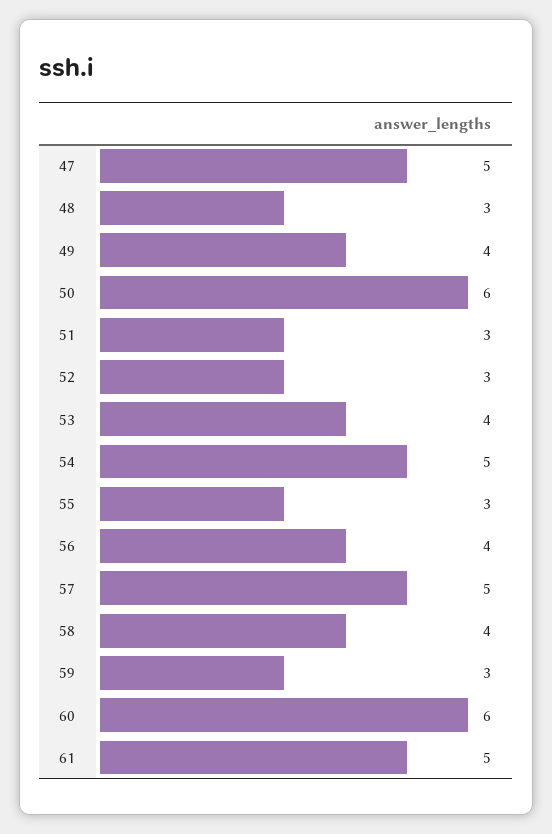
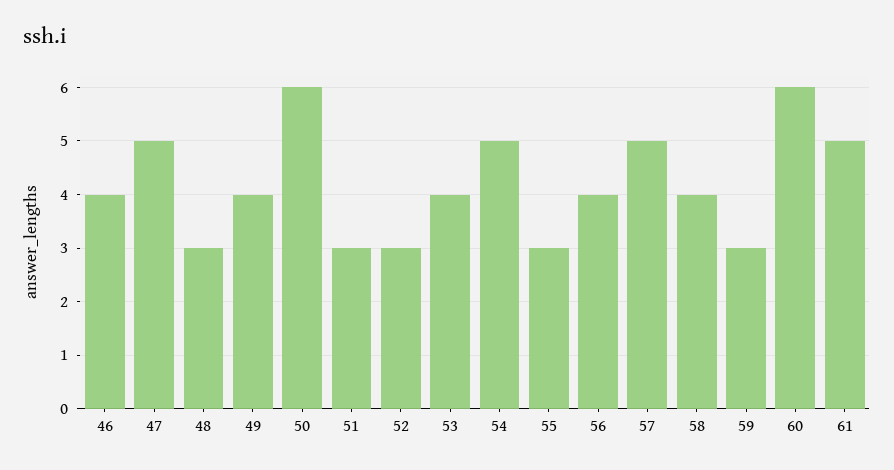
46: none -> 4

